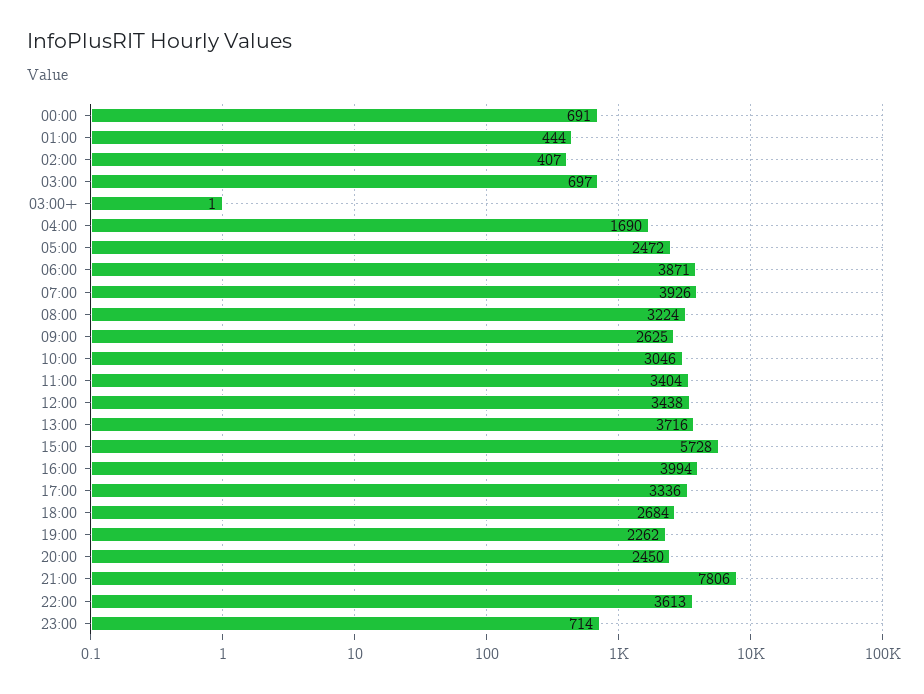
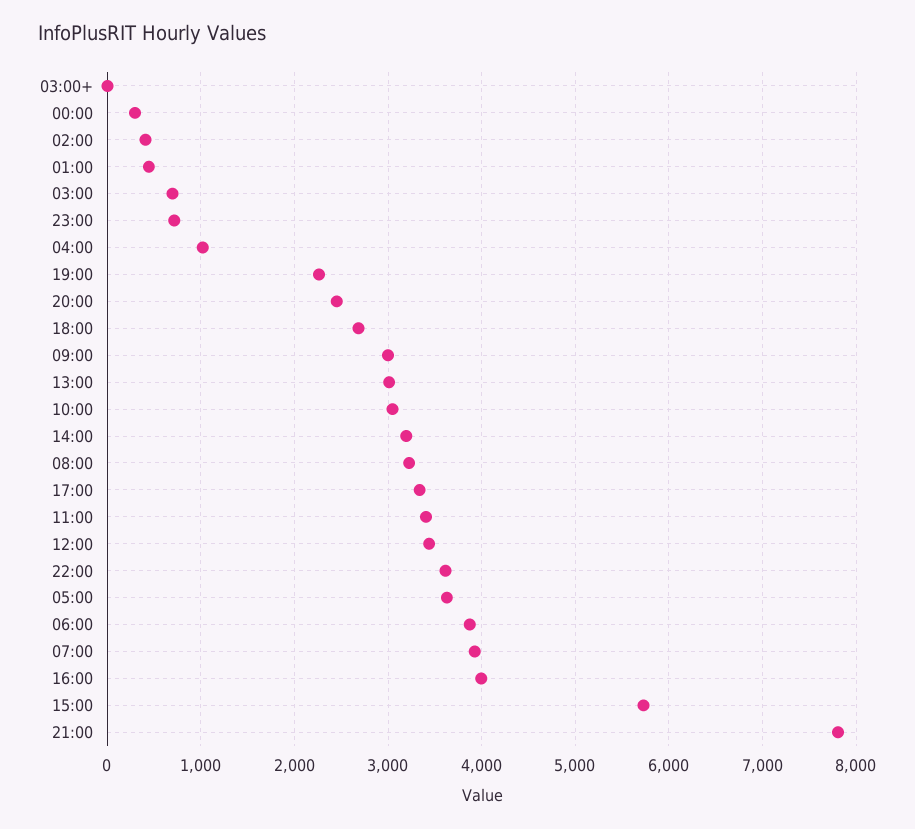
00:00: 691 -> 300
04:00: 1690 -> 1000
05:00: 2472 -> 3600
09:00: 2625 -> 3000
13:00: 3716 -> 3000
14:00: none -> 3200

